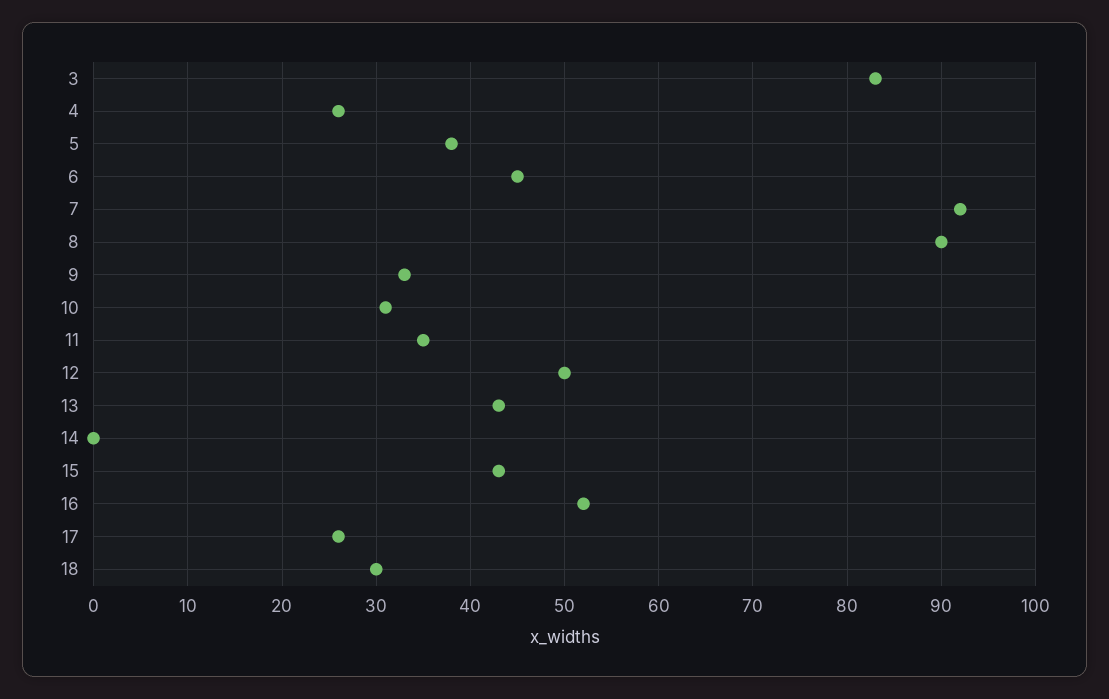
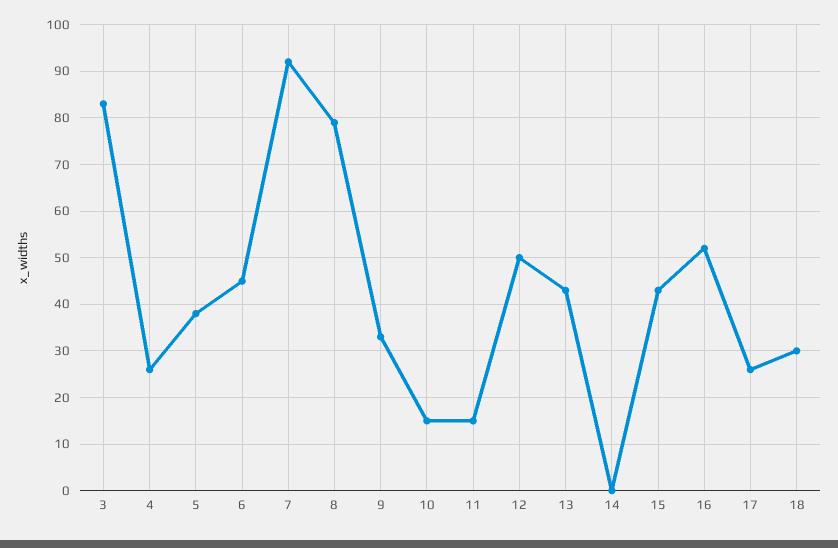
8: 90 -> 80
10: 31 -> 15
11: 35 -> 15

